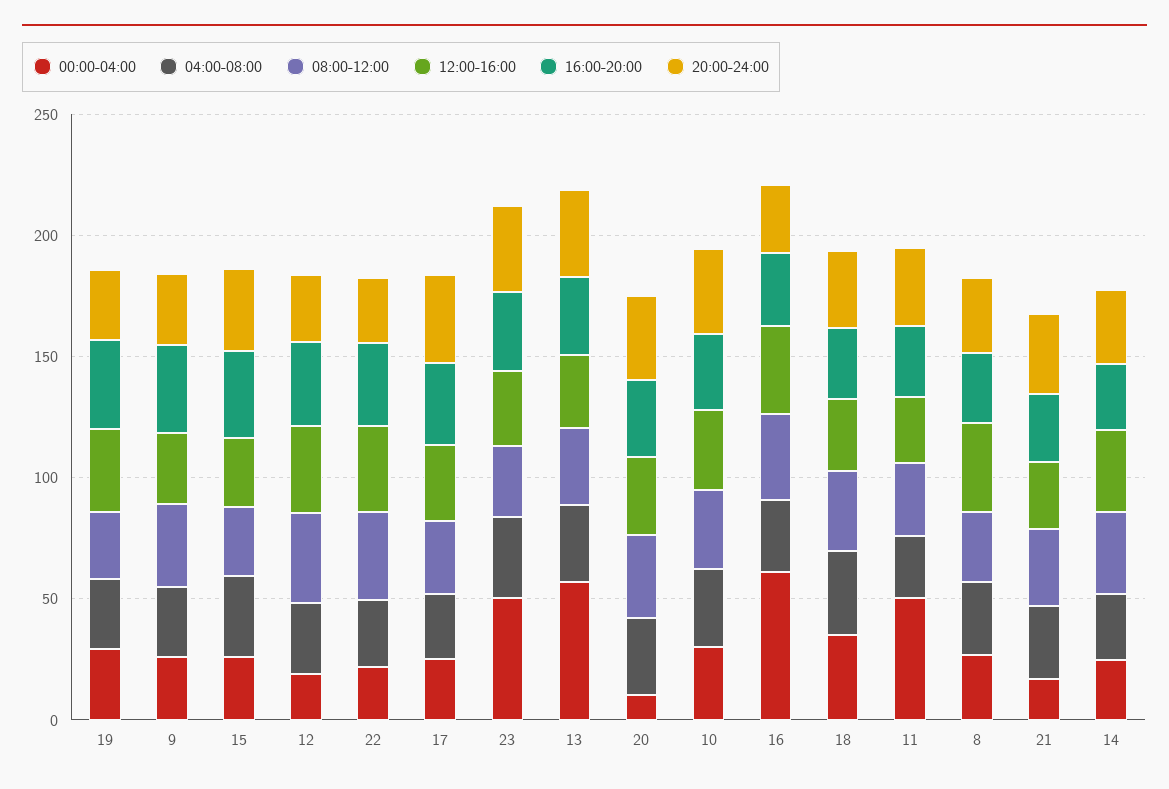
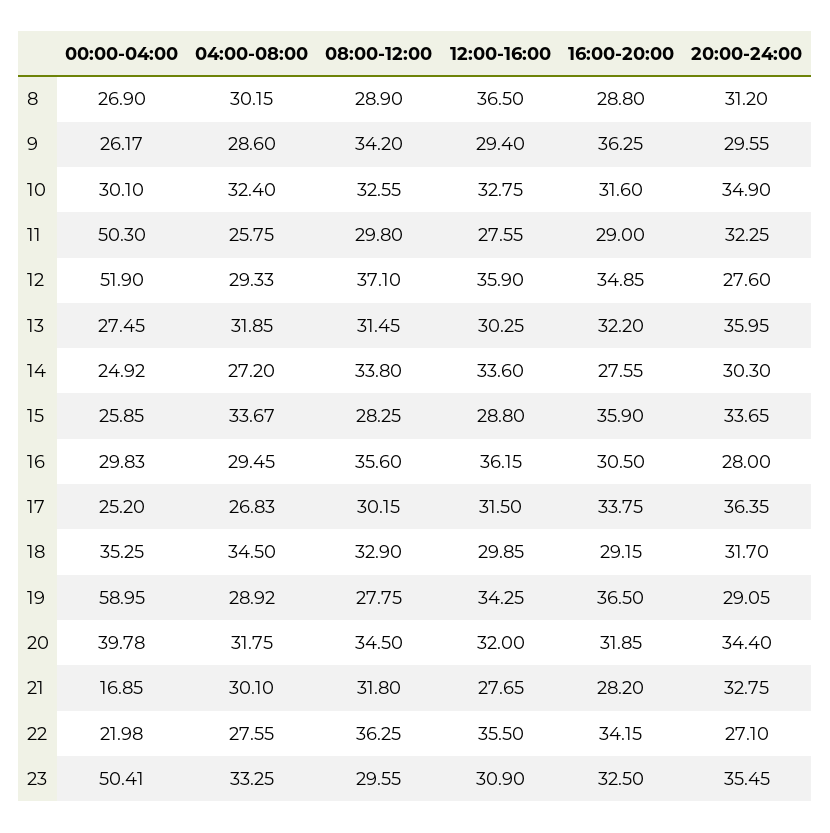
00:00-04:00, 19: 30 -> 58.95
00:00-04:00, 12: 20 -> 51.9
00:00-04:00, 13: 60 -> 27.45
00:00-04:00, 20: 10 -> 39.78
00:00-04:00, 16: 60 -> 29.83

